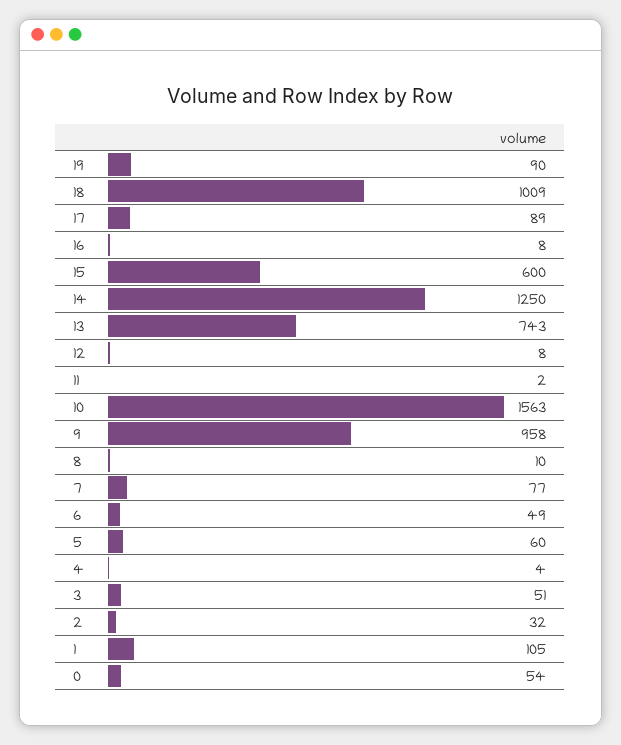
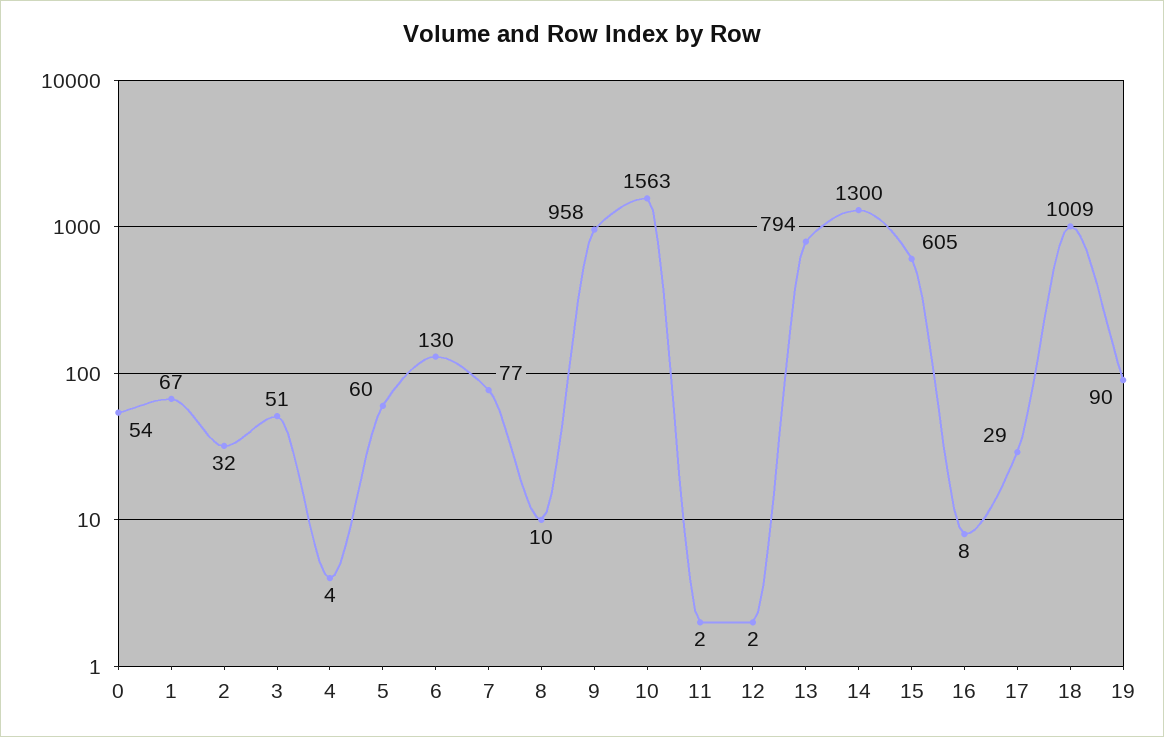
17: 89 -> 29
15: 600 -> 605
14: 1250 -> 1300
13: 743 -> 794
12: 8 -> 2
6: 49 -> 130
1: 105 -> 67

